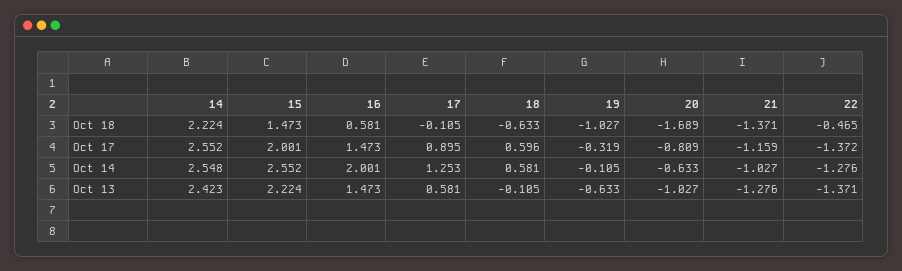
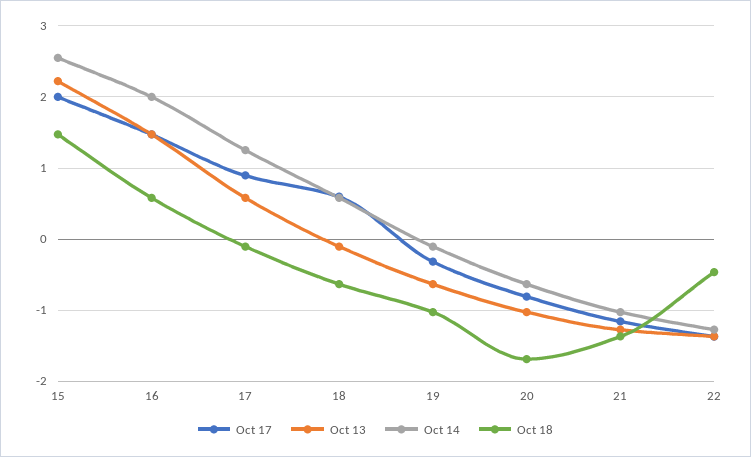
Oct 18, 14: 2.224 -> none
Oct 17, 14: 2.552 -> none
Oct 14, 14: 2.548 -> none
Oct 13, 14: 2.423 -> none

